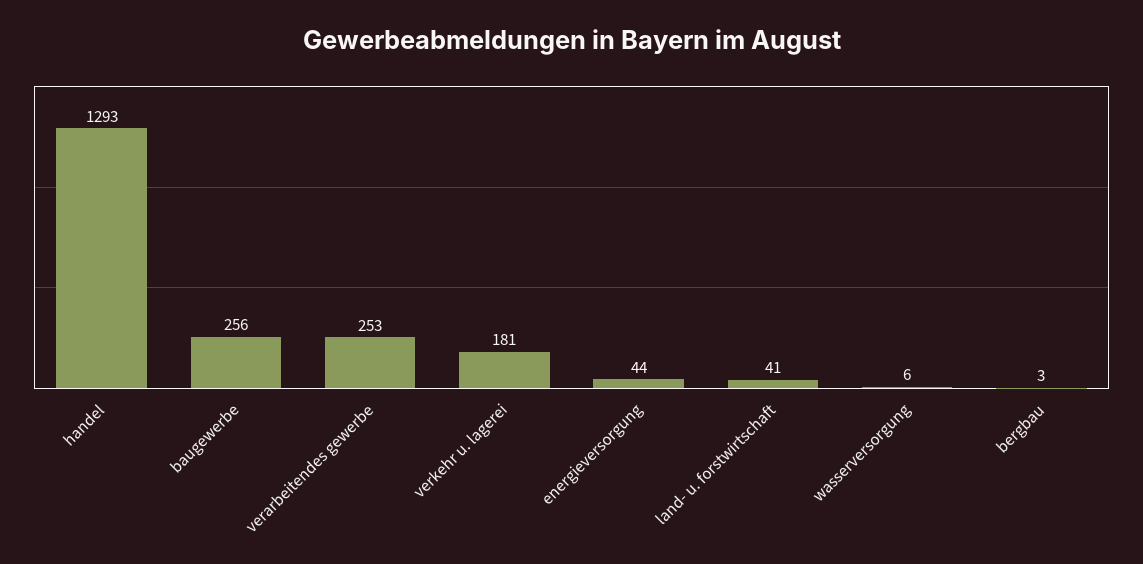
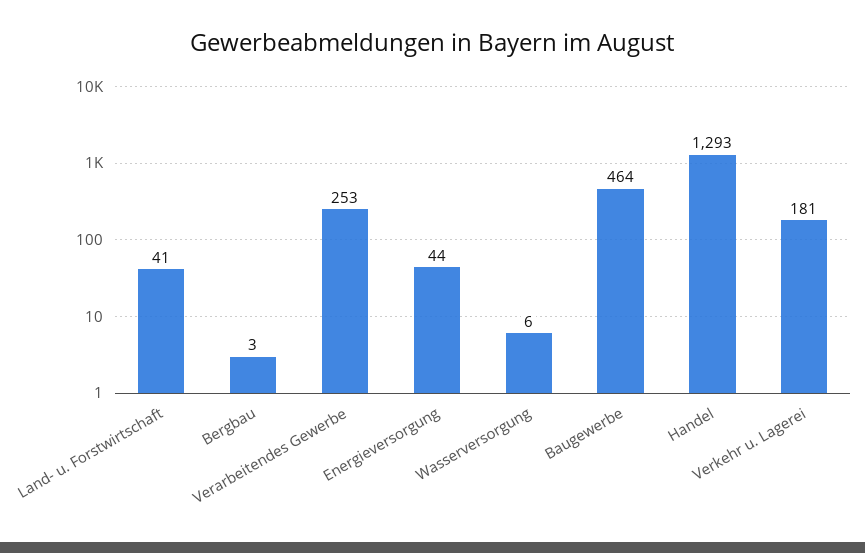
baugewerbe: 256 -> 464

